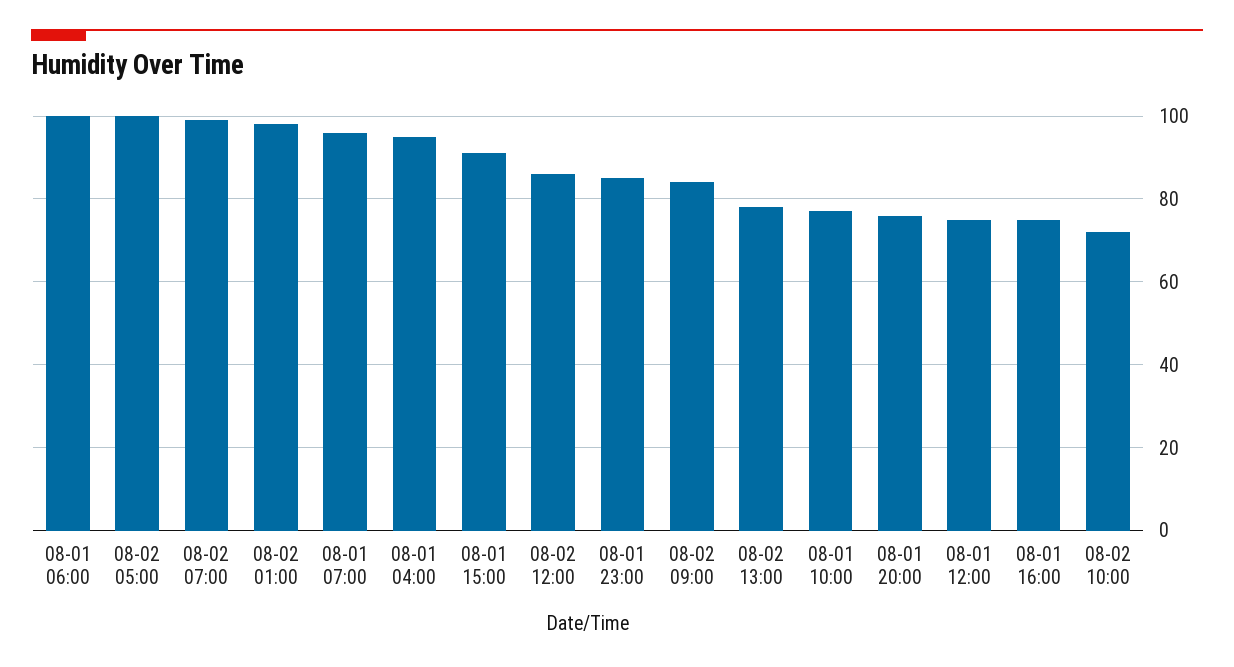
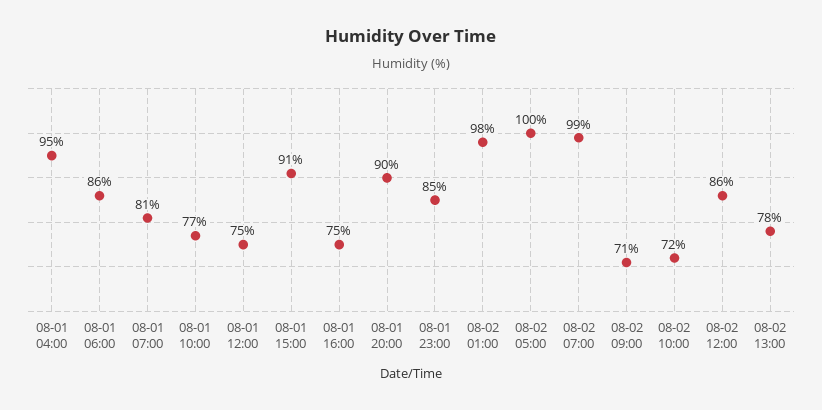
08-01 06:00: 100 -> 86
08-01 07:00: 95 -> 81
08-02 09:00: 85 -> 71
08-01 20:00: 75 -> 90

